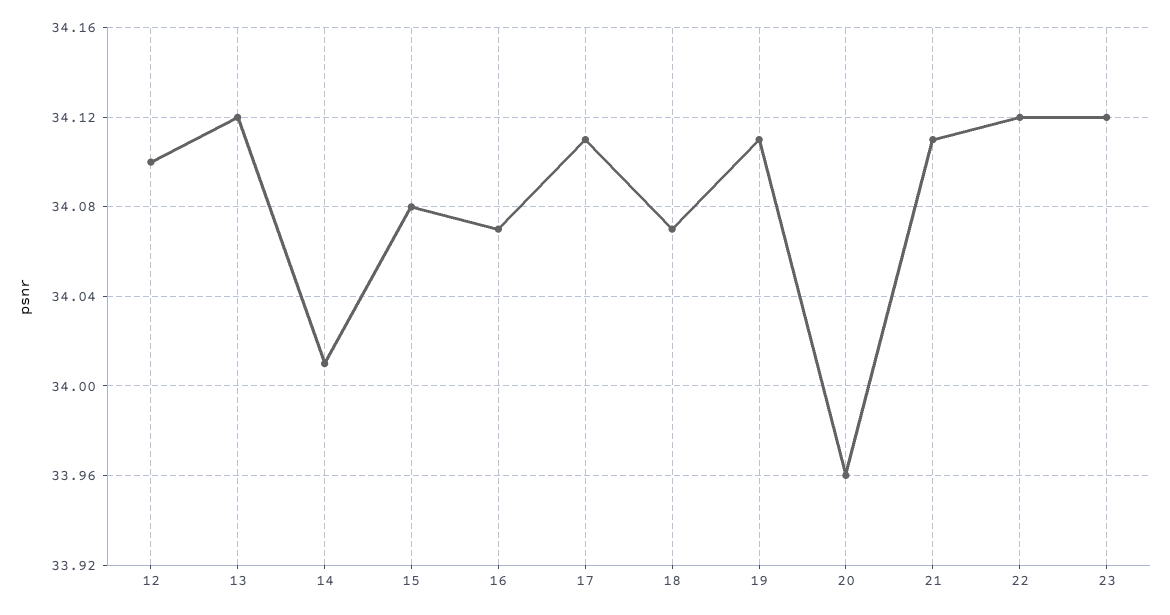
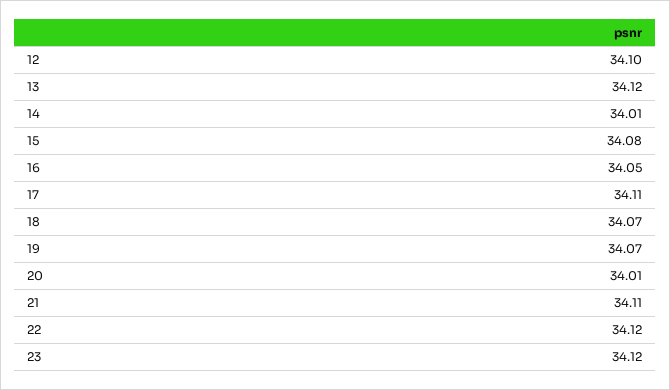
16: 34.07 -> 34.05
19: 34.11 -> 34.07
20: 33.96 -> 34.01

